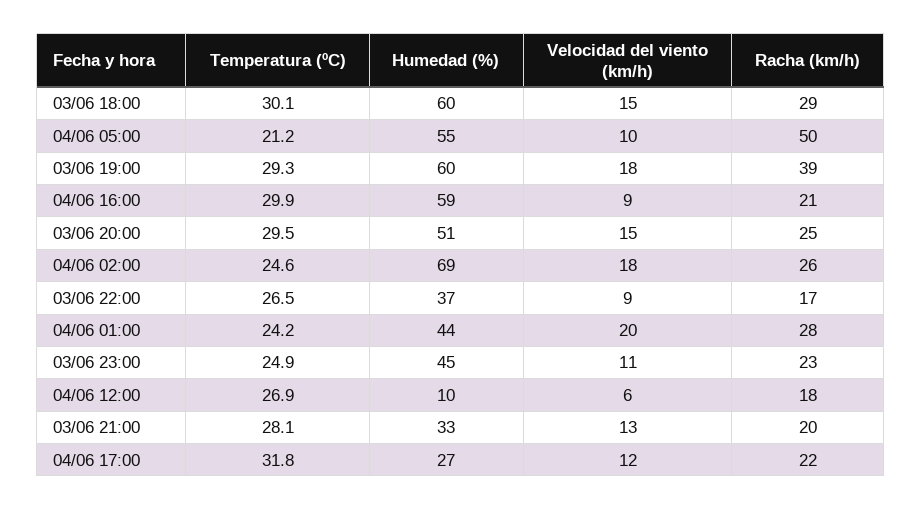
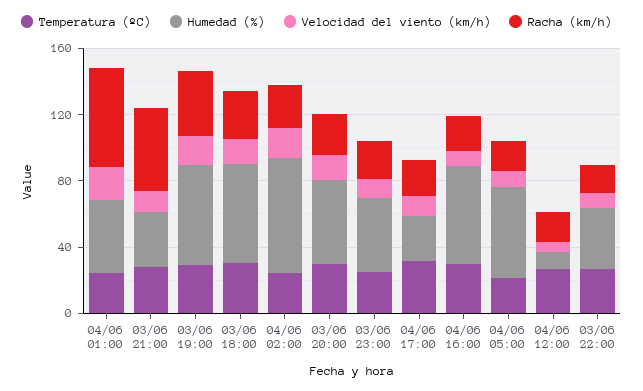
Racha (km/h), 04/06 05:00: 50 -> 20
Racha (km/h), 04/06 01:00: 28 -> 60
Racha (km/h), 03/06 21:00: 20 -> 50

